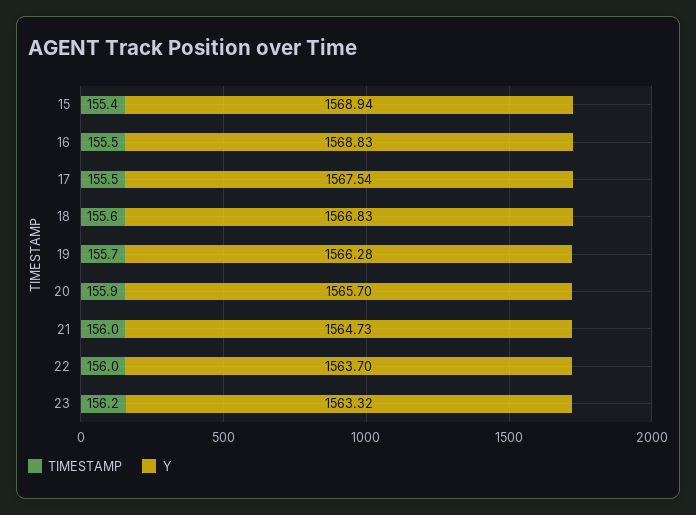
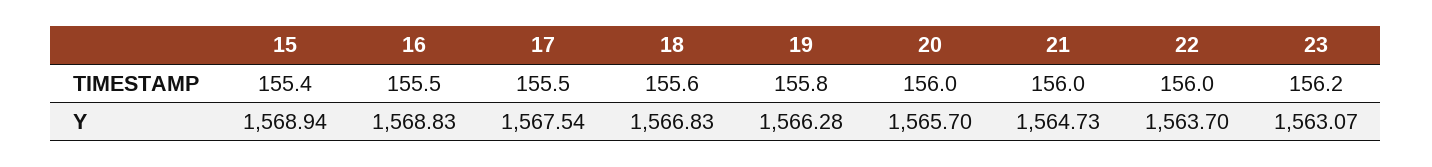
TIMESTAMP, 19: 155.7 -> 155.8
TIMESTAMP, 20: 155.9 -> 156
Y, 23: 1563.32 -> 1563.07

